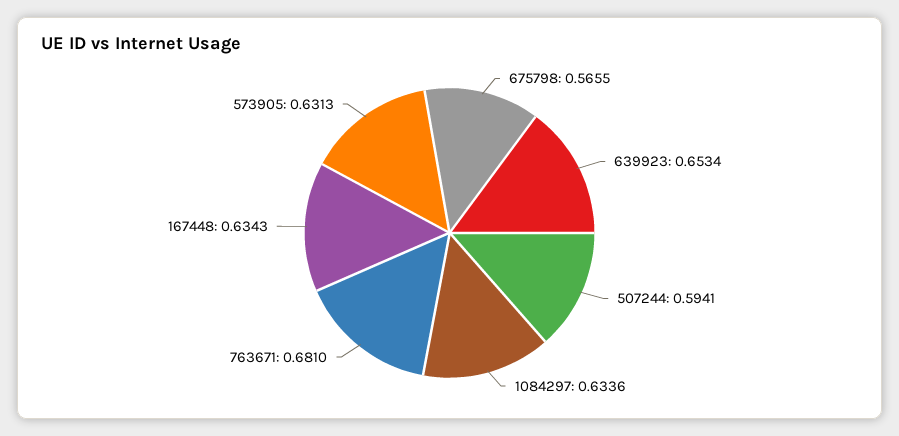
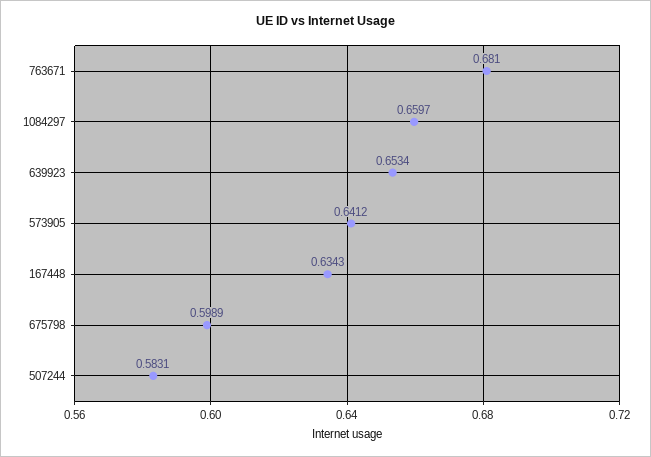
675798: 0.5655 -> 0.5989
507244: 0.5941 -> 0.5831
1084297: 0.6336 -> 0.6597
573905: 0.6313 -> 0.6412

